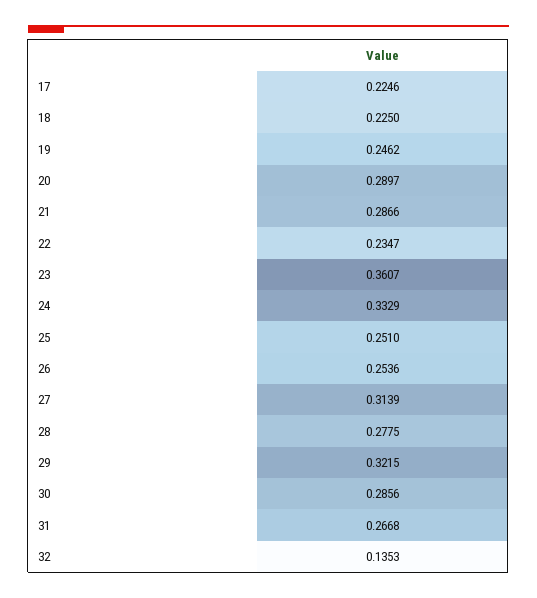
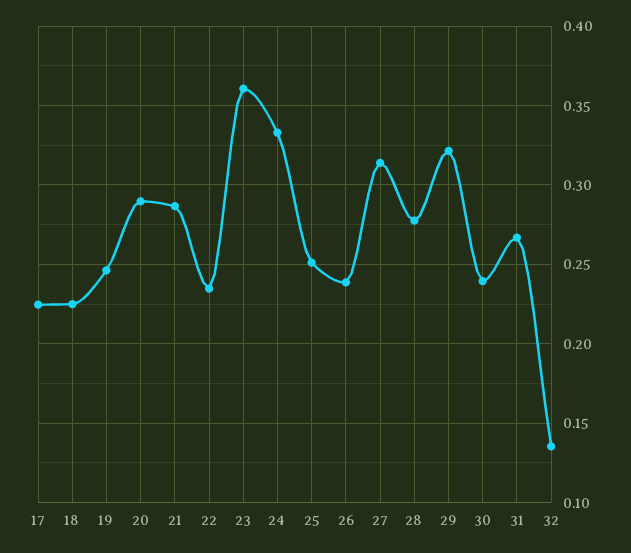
26: 0.2536 -> 0.24
30: 0.2856 -> 0.24

